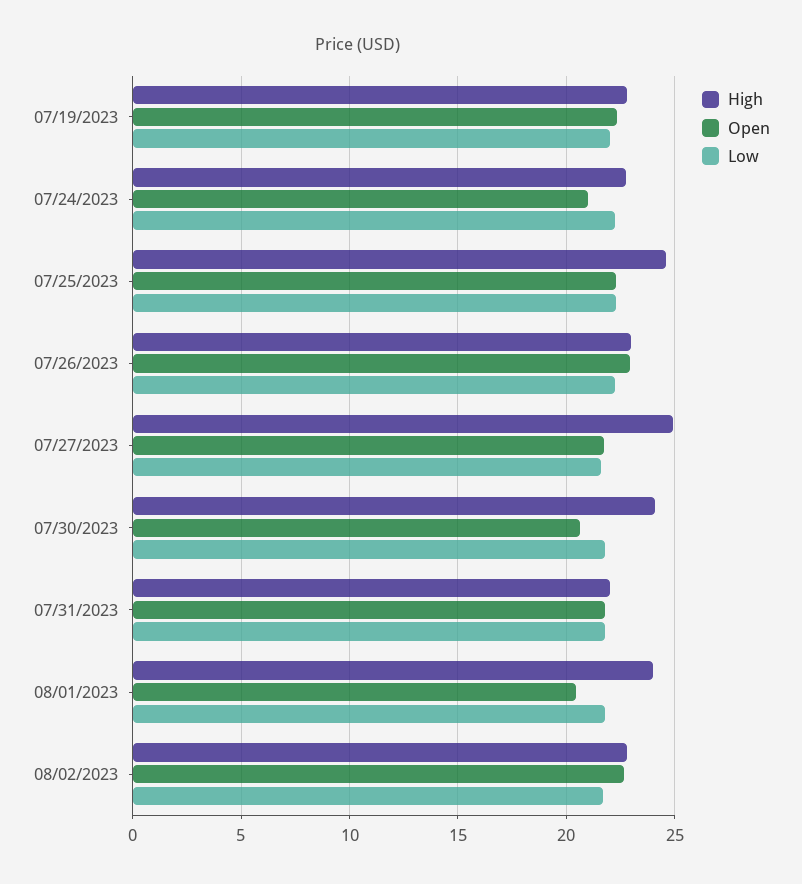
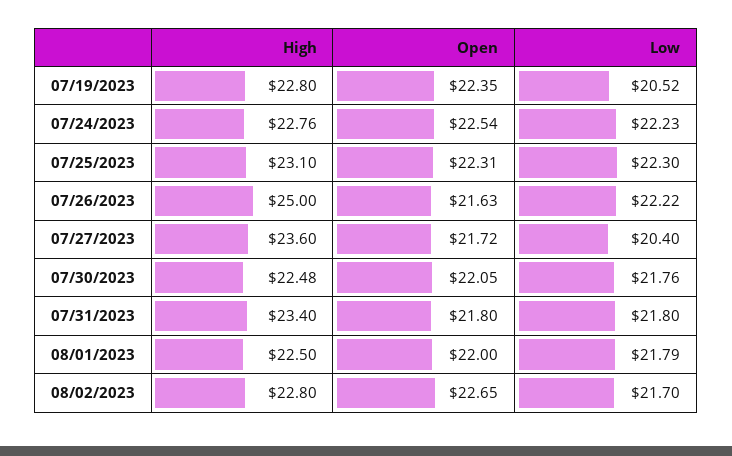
Low, 07/19/2023: 22 -> 20.52
Open, 07/24/2023: 21 -> 22.54
High, 07/25/2023: 24.5 -> 23.1
High, 07/26/2023: 23 -> 25
Open, 07/26/2023: 23 -> 21.63
High, 07/27/2023: 25 -> 23.6
Low, 07/27/2023: 21.5 -> 20.4
High, 07/30/2023: 24 -> 22.48
Open, 07/30/2023: 20.5 -> 22.05
High, 07/31/2023: 22 -> 23.4
High, 08/01/2023: 24 -> 22.5
Open, 08/01/2023: 20.5 -> 22

